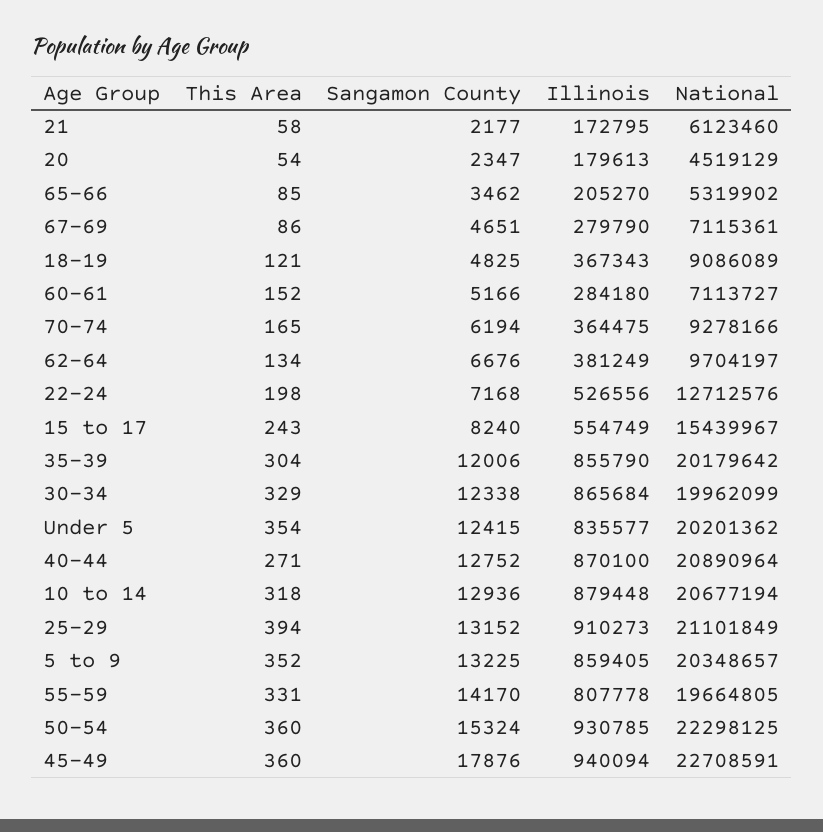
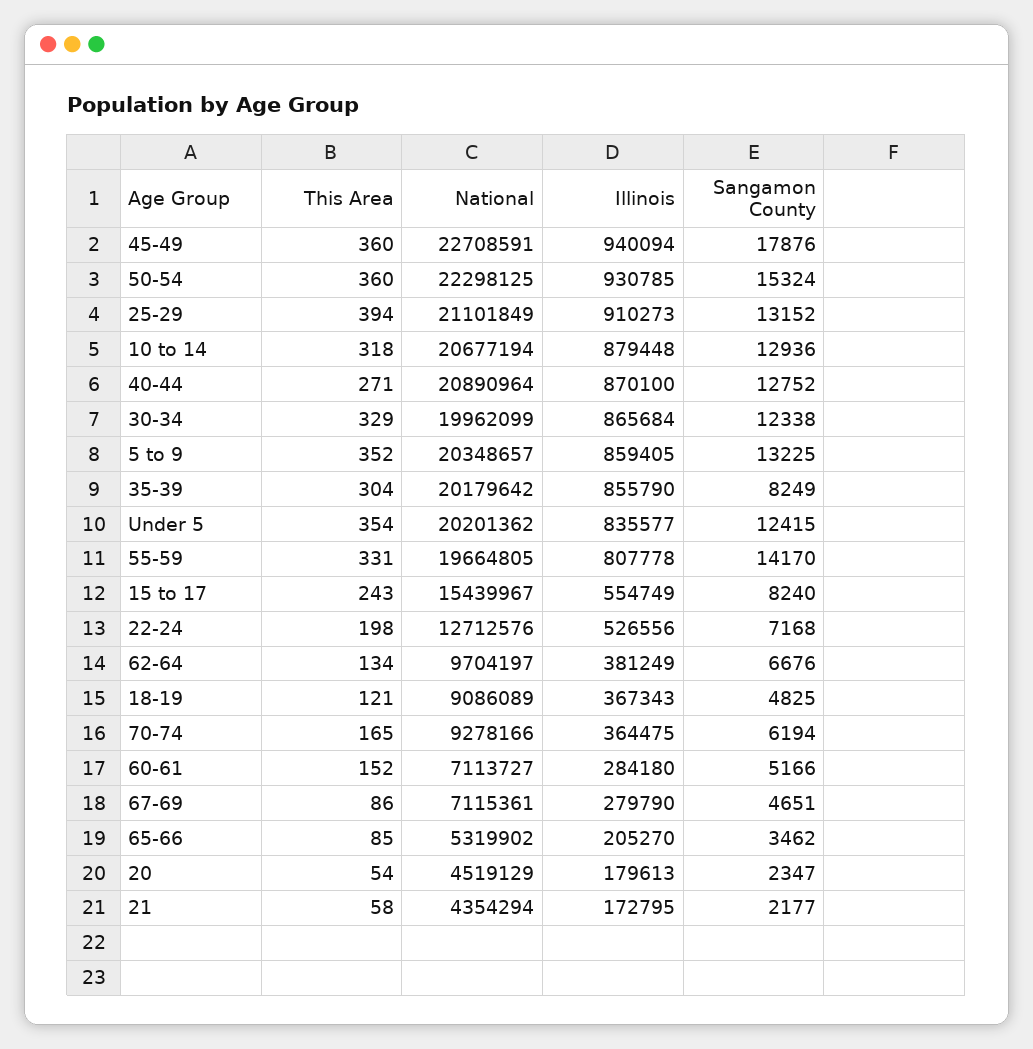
National, 21: 6123460 -> 4354294
Sangamon County, 35-39: 12006 -> 8249

